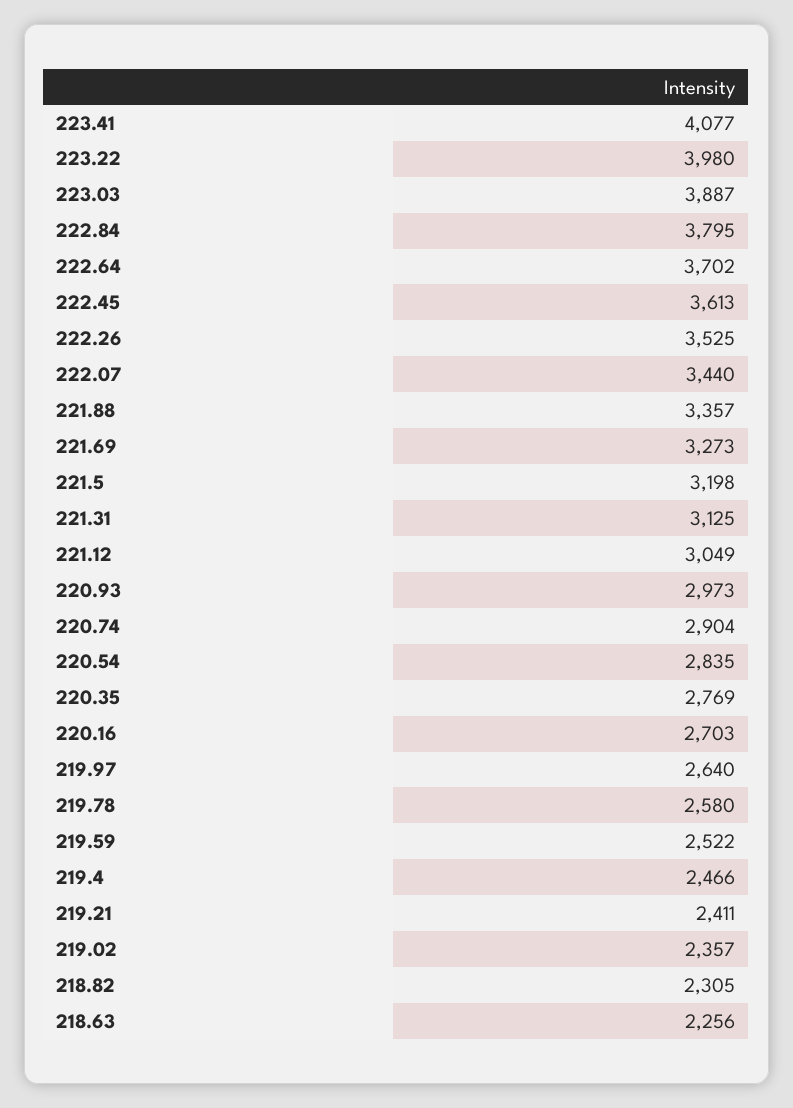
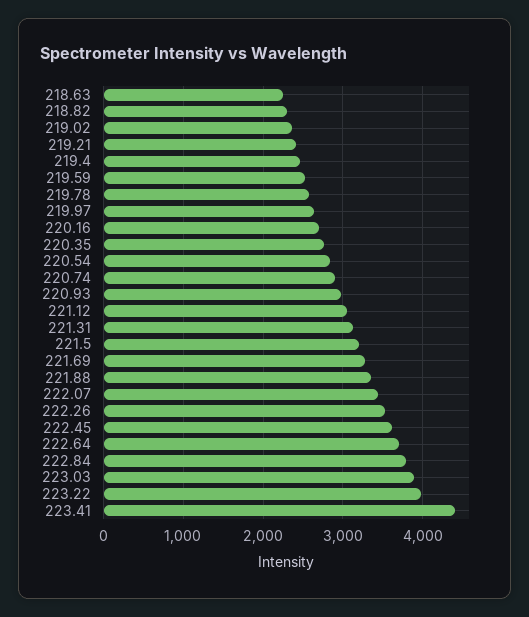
223.41: 4077 -> 4400

